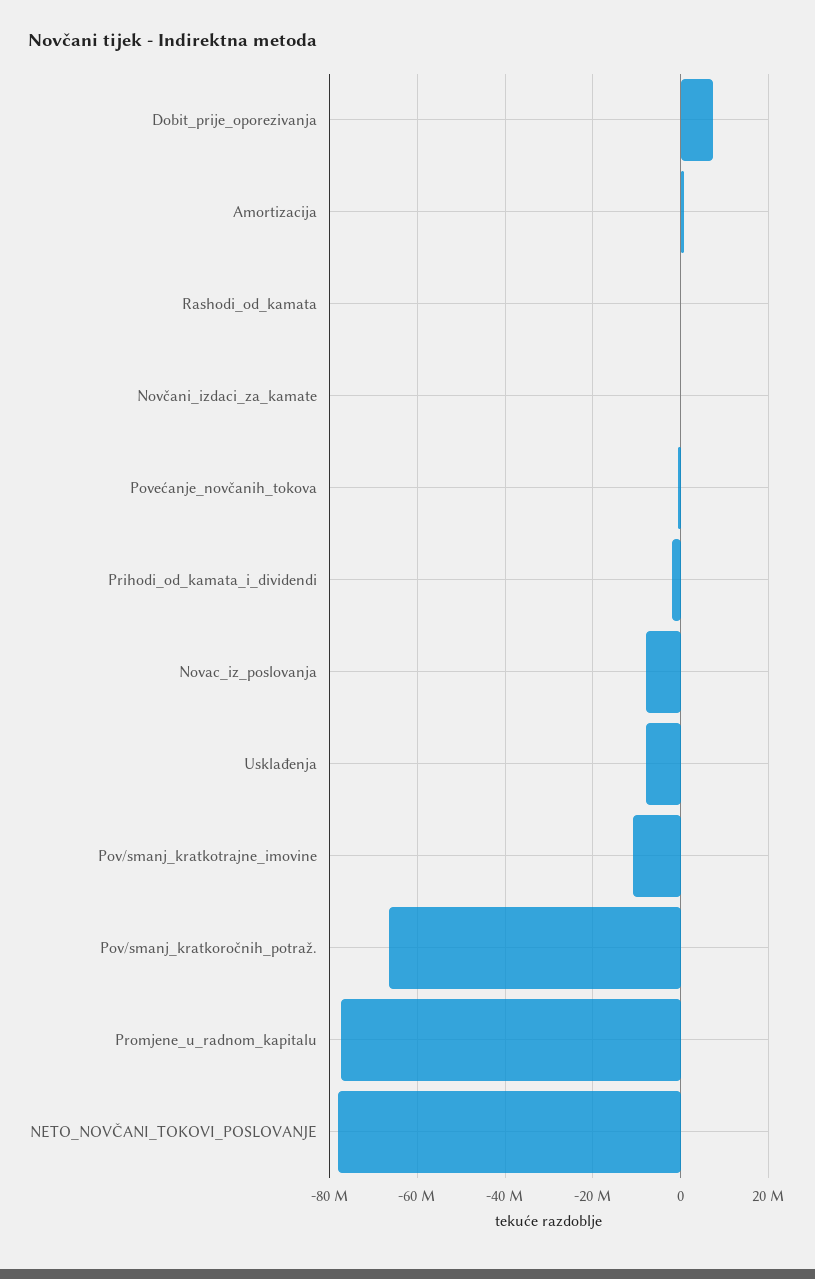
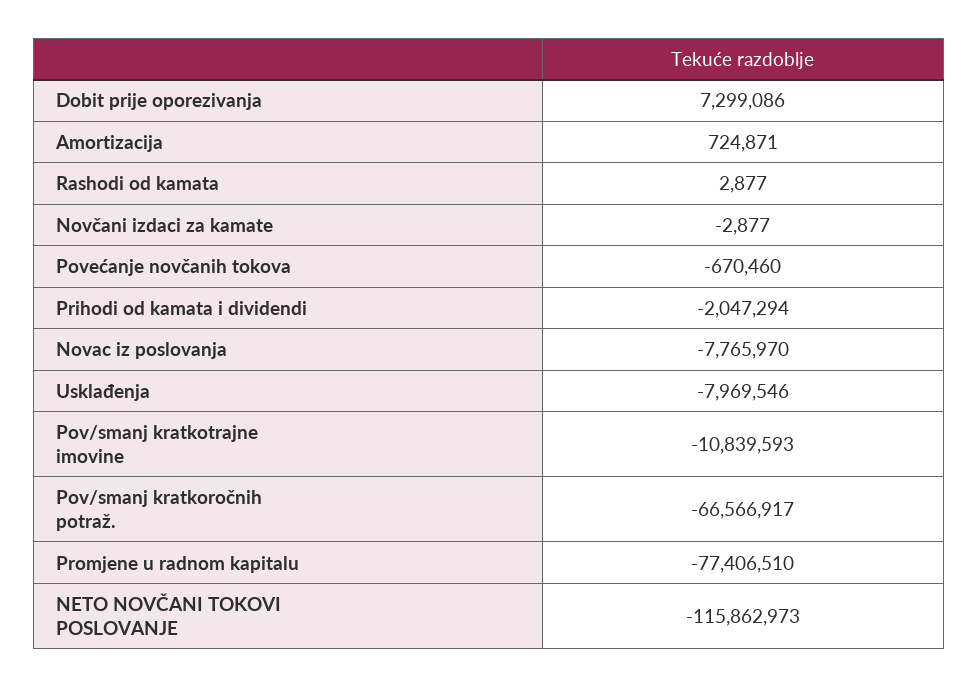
NETO_NOVČANI_TOKOVI_POSLOVANJE: -78000000 -> -115862973

